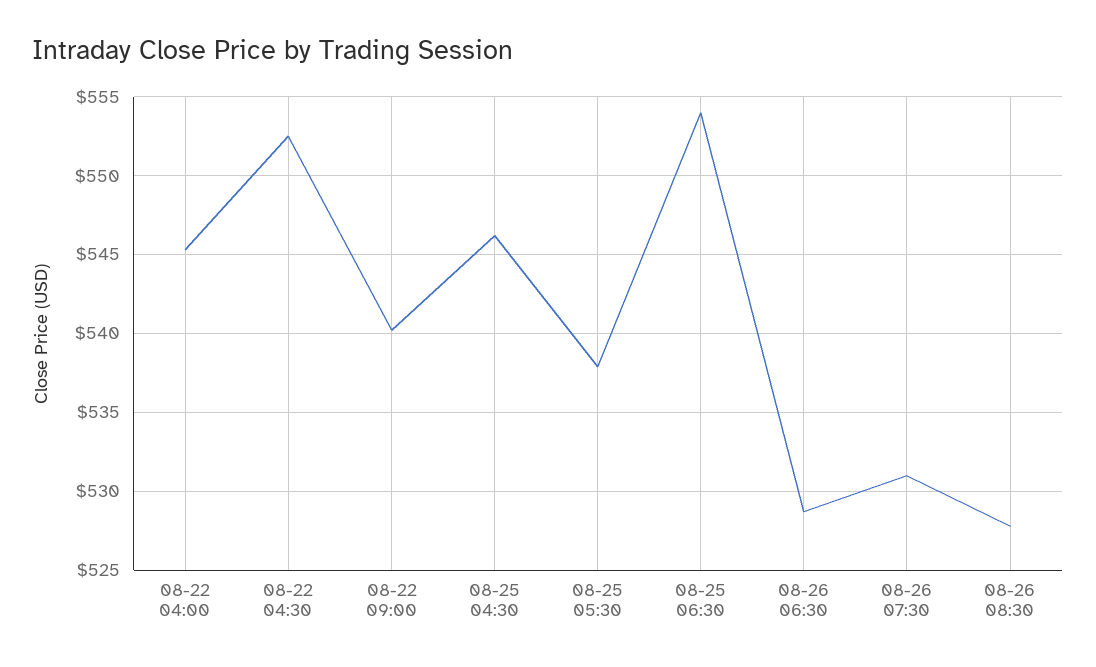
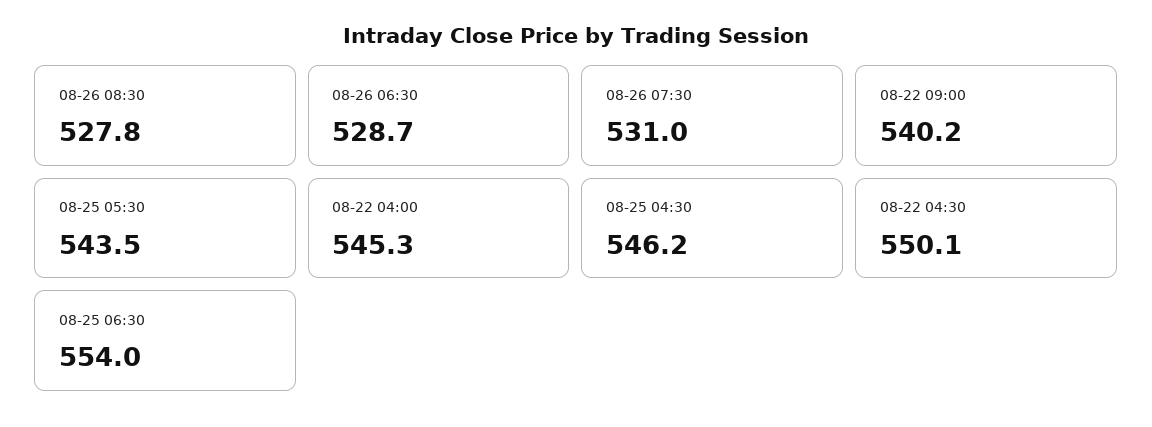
08-22 04:30: 552.5 -> 550.1
08-25 05:30: 538 -> 543.5

